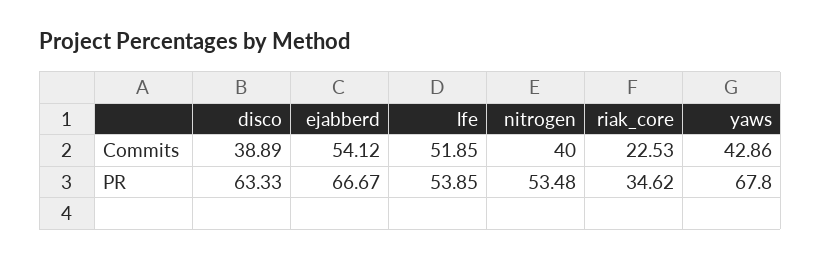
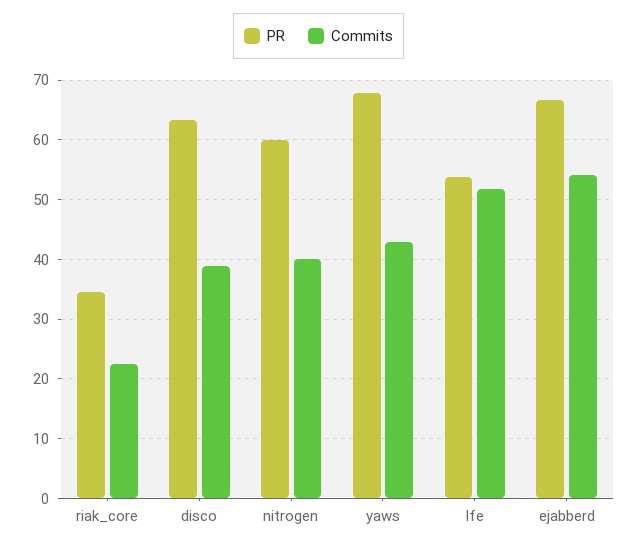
PR, nitrogen: 53.48 -> 60

